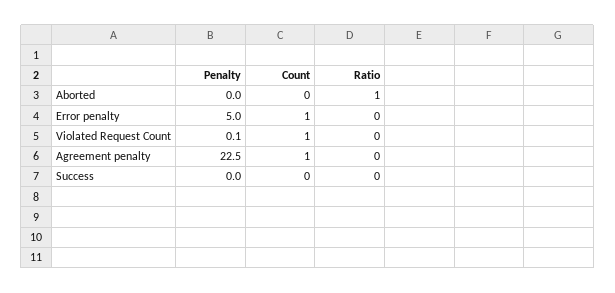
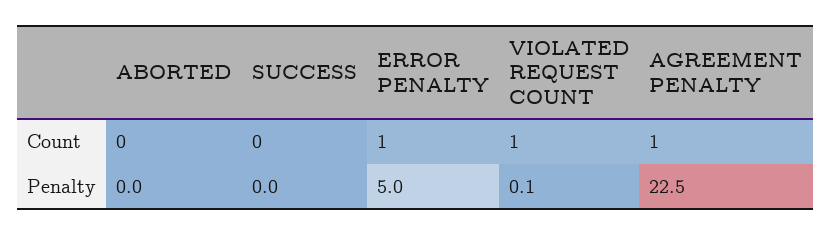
Ratio, Aborted: 1 -> none
Ratio, Error penalty: 0 -> none
Ratio, Violated Request Count: 0 -> none
Ratio, Agreement penalty: 0 -> none
Ratio, Success: 0 -> none

